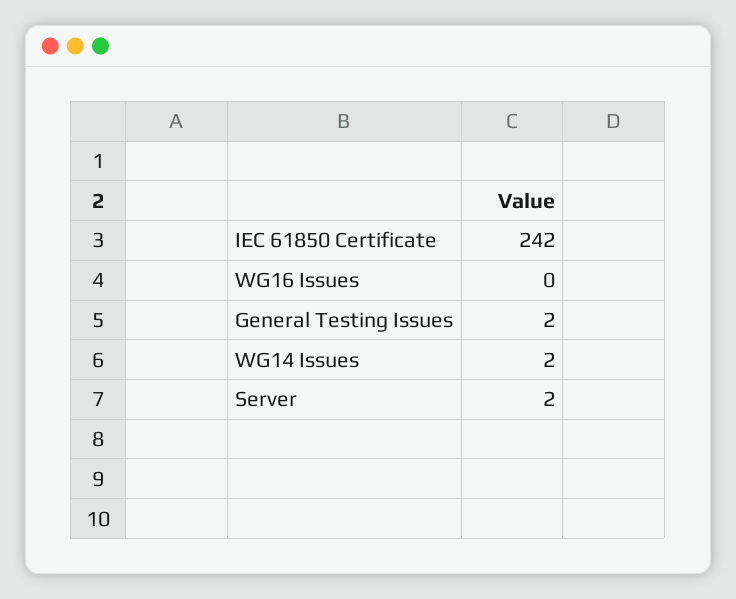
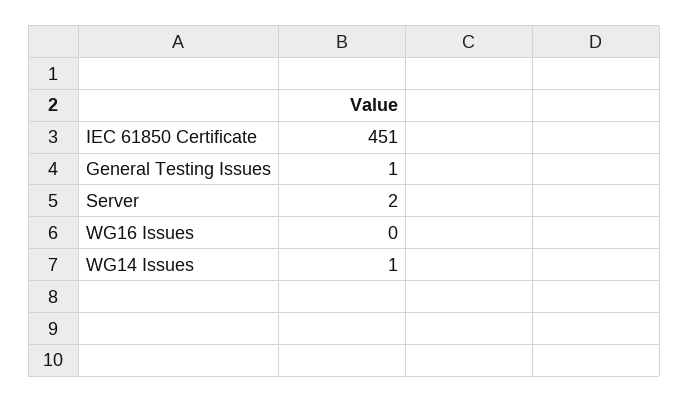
IEC 61850 Certificate: 242 -> 451
General Testing Issues: 2 -> 1
WG14 Issues: 2 -> 1

